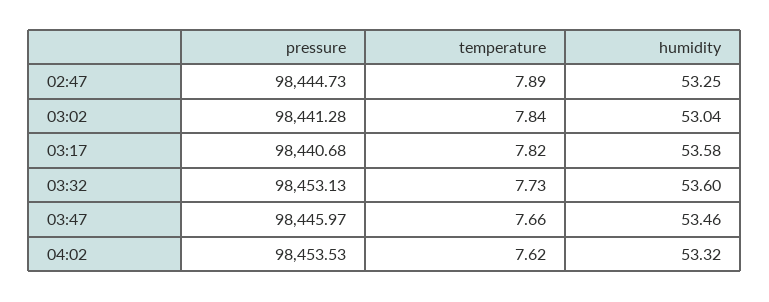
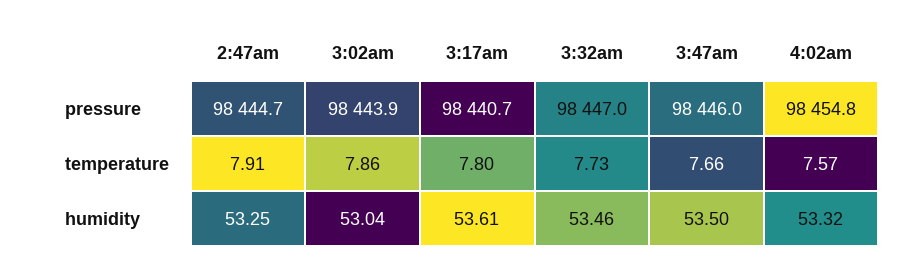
temperature, 02:47: 7.89 -> 7.91
pressure, 03:02: 98441.28 -> 98443.9
temperature, 03:02: 7.84 -> 7.86
temperature, 03:17: 7.82 -> 7.8
humidity, 03:17: 53.58 -> 53.61
pressure, 03:32: 98453.13 -> 98447
humidity, 03:32: 53.6 -> 53.46
humidity, 03:47: 53.46 -> 53.5
pressure, 04:02: 98453.53 -> 98454.8
temperature, 04:02: 7.62 -> 7.57

